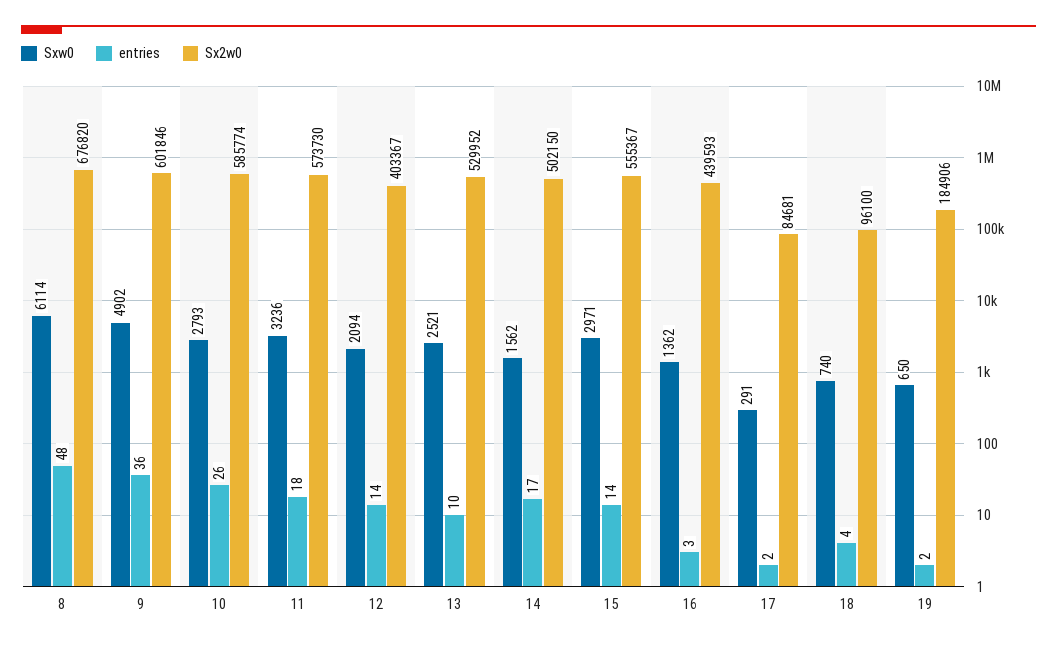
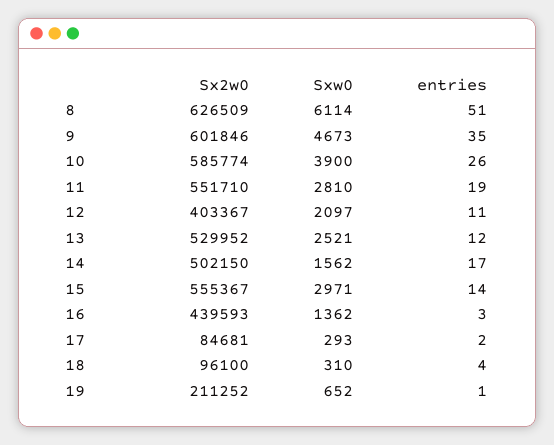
entries, 8: 48 -> 51
Sx2w0, 8: 676820 -> 626509
Sxw0, 9: 4902 -> 4673
entries, 9: 36 -> 35
Sxw0, 10: 2793 -> 3900
Sxw0, 11: 3236 -> 2810
entries, 11: 18 -> 19
Sx2w0, 11: 573730 -> 551710
Sxw0, 12: 2094 -> 2097
entries, 12: 14 -> 11
entries, 13: 10 -> 12
Sxw0, 17: 291 -> 293
Sxw0, 18: 740 -> 310
Sxw0, 19: 650 -> 652
entries, 19: 2 -> 1
Sx2w0, 19: 184906 -> 211252

